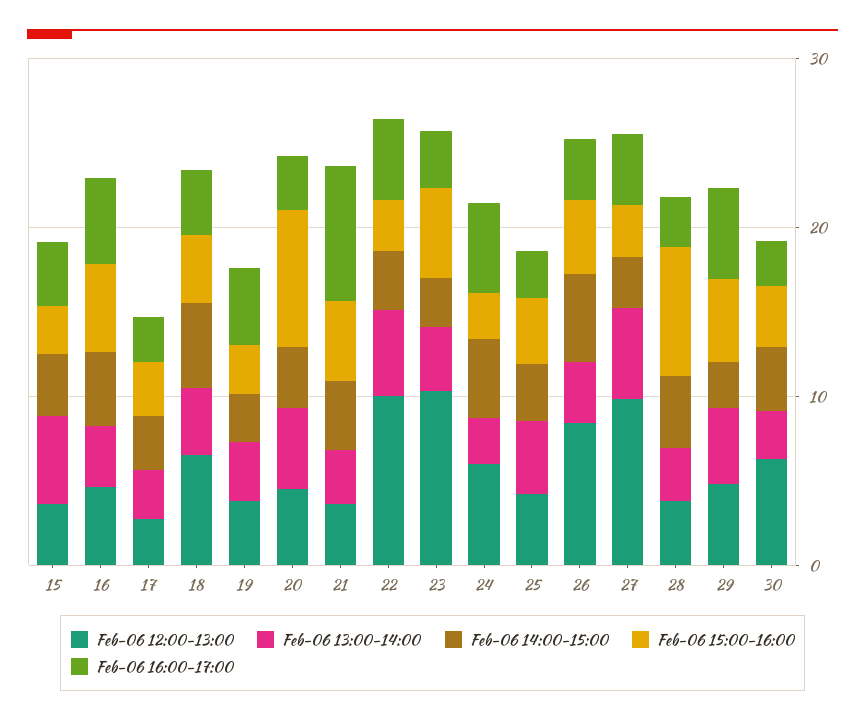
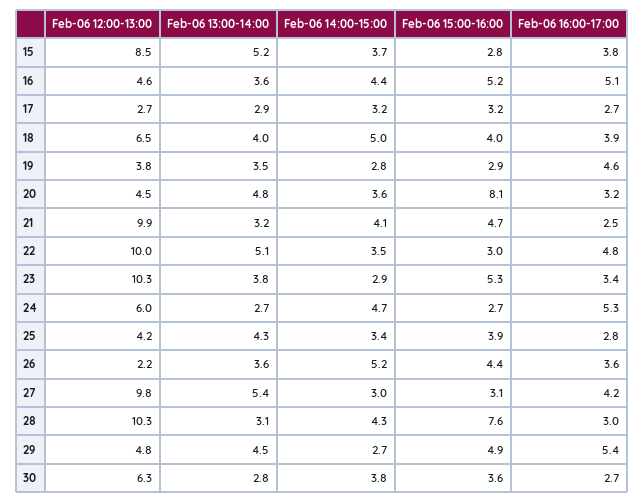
Feb-06 12:00-13:00, 15: 4 -> 8.5
Feb-06 12:00-13:00, 21: 4 -> 9.9
Feb-06 16:00-17:00, 21: 8 -> 2.5
Feb-06 12:00-13:00, 26: 8 -> 2.2
Feb-06 12:00-13:00, 28: 4 -> 10.3

